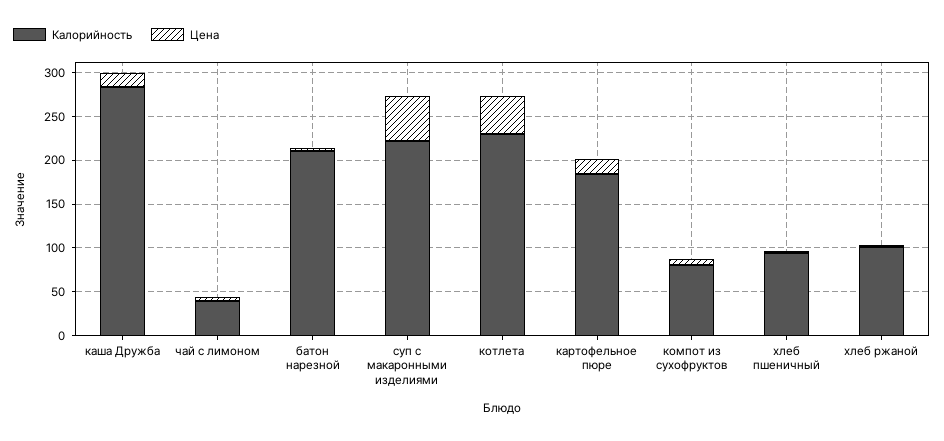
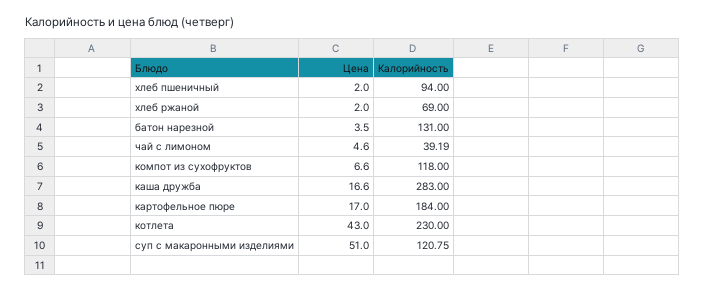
Калорийность, батон нарезной: 210 -> 131
Калорийность, суп с макаронными изделиями: 220 -> 120.75
Калорийность, компот из сухофруктов: 80 -> 118
Калорийность, хлеб ржаной: 100 -> 69

